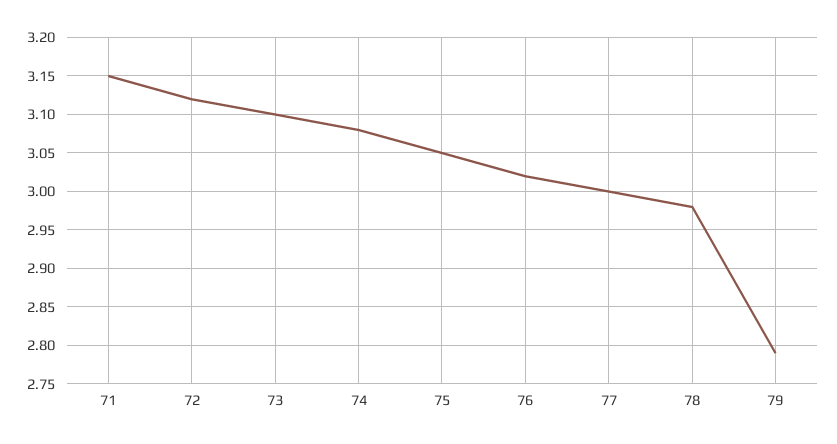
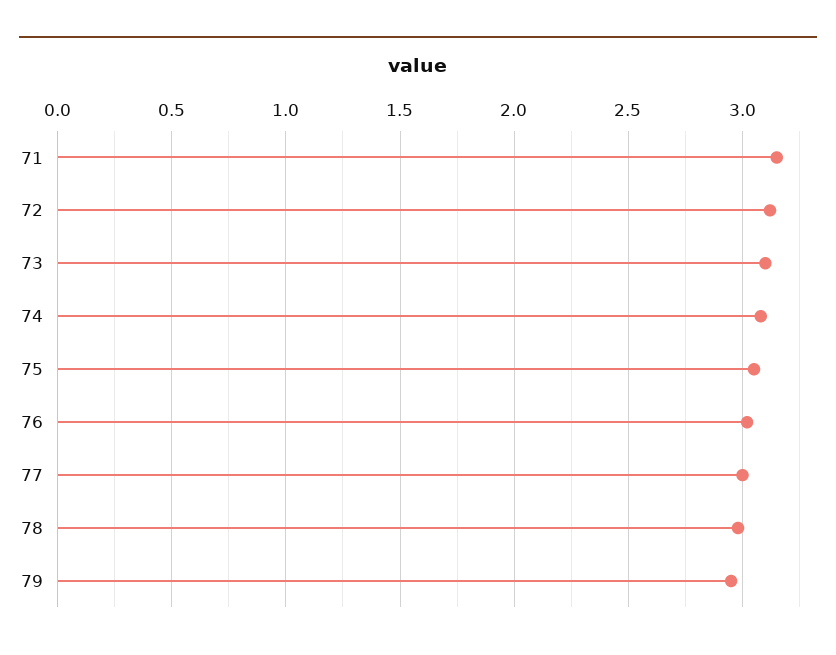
79: 2.79 -> 2.95

